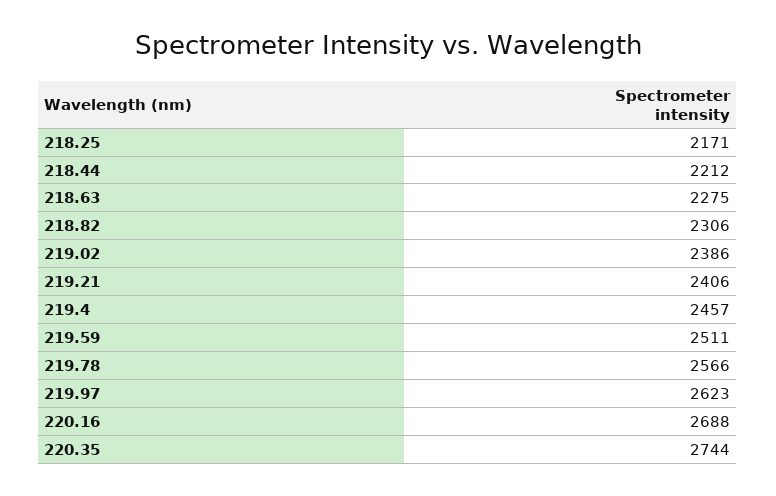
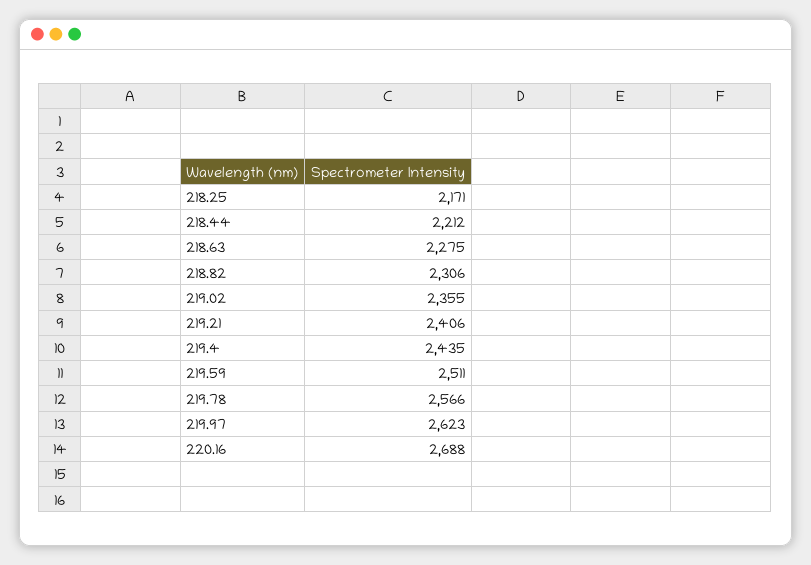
219.02: 2386 -> 2355
219.4: 2457 -> 2435
220.35: 2744 -> none

